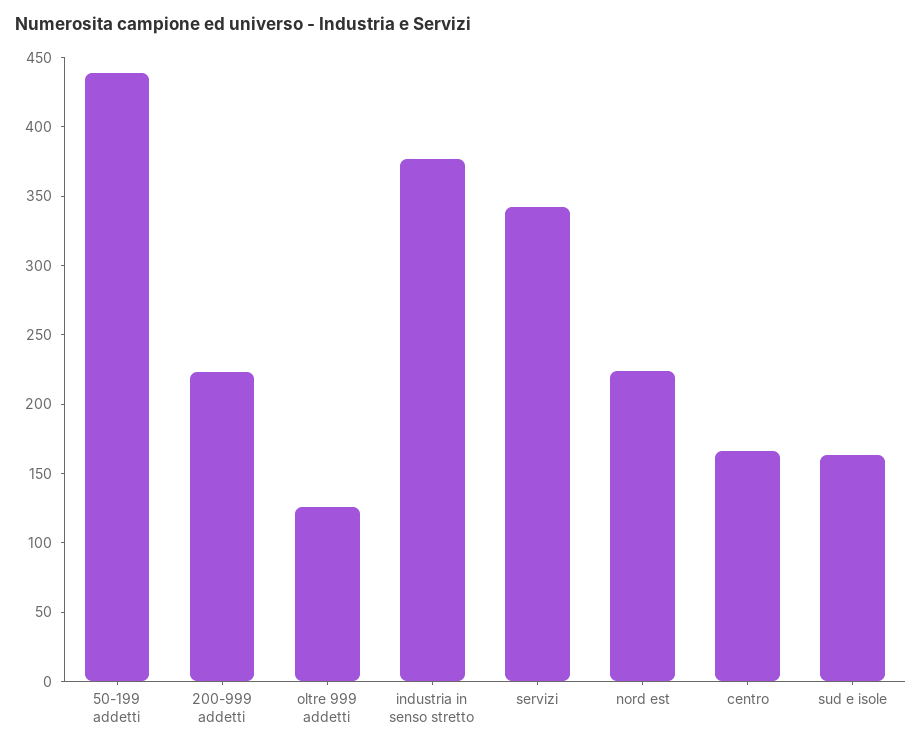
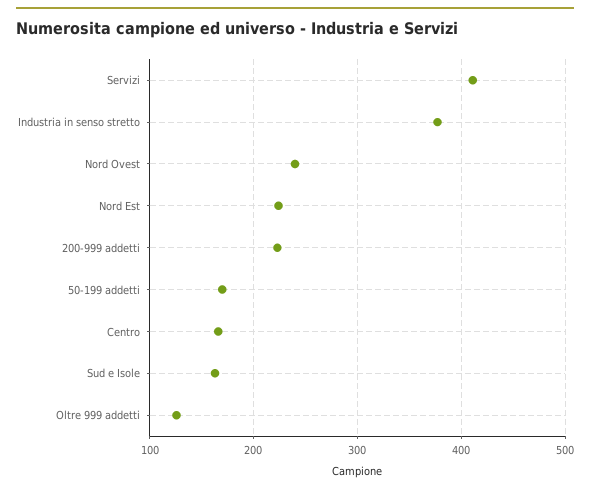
50-199 addetti: 440 -> 170
servizi: 340 -> 410
Nord Ovest: none -> 240

